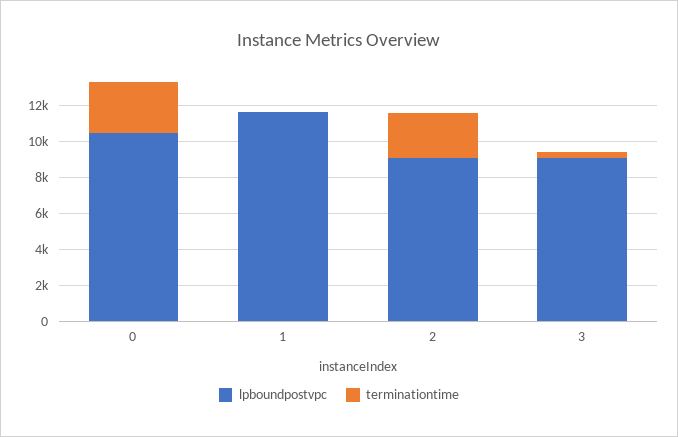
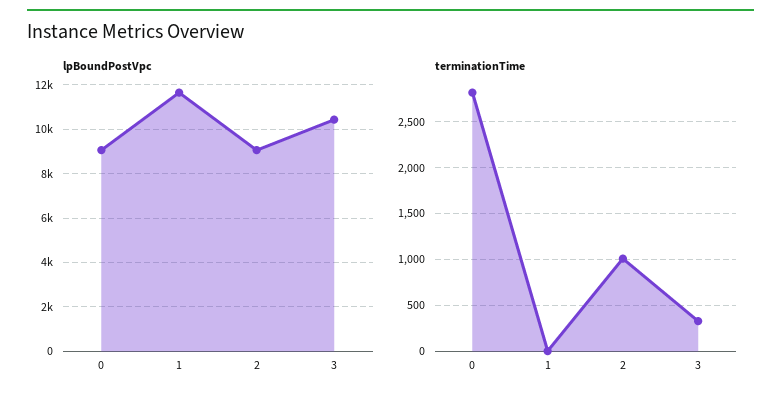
lpboundpostvpc, 0: 10500 -> 9000
terminationtime, 2: 2500 -> 1000
lpboundpostvpc, 3: 9000 -> 10500

